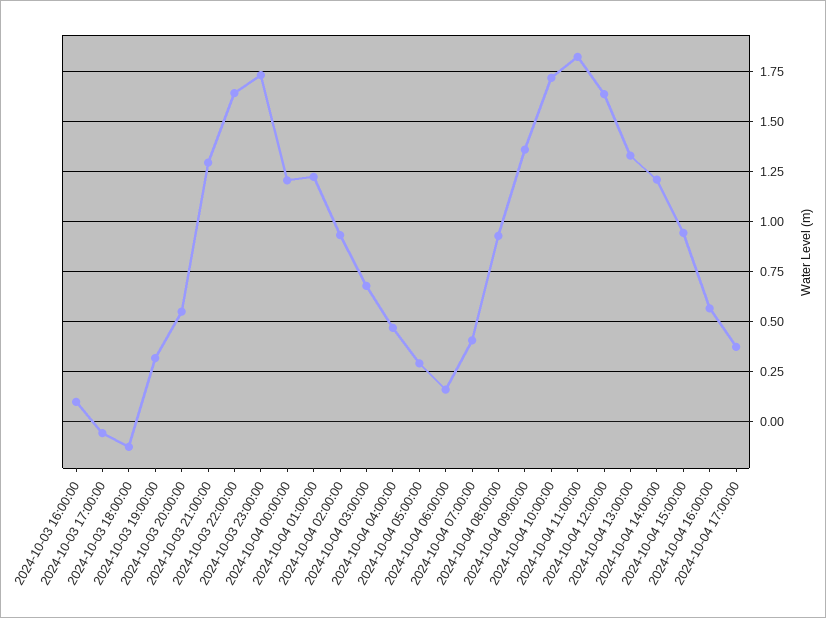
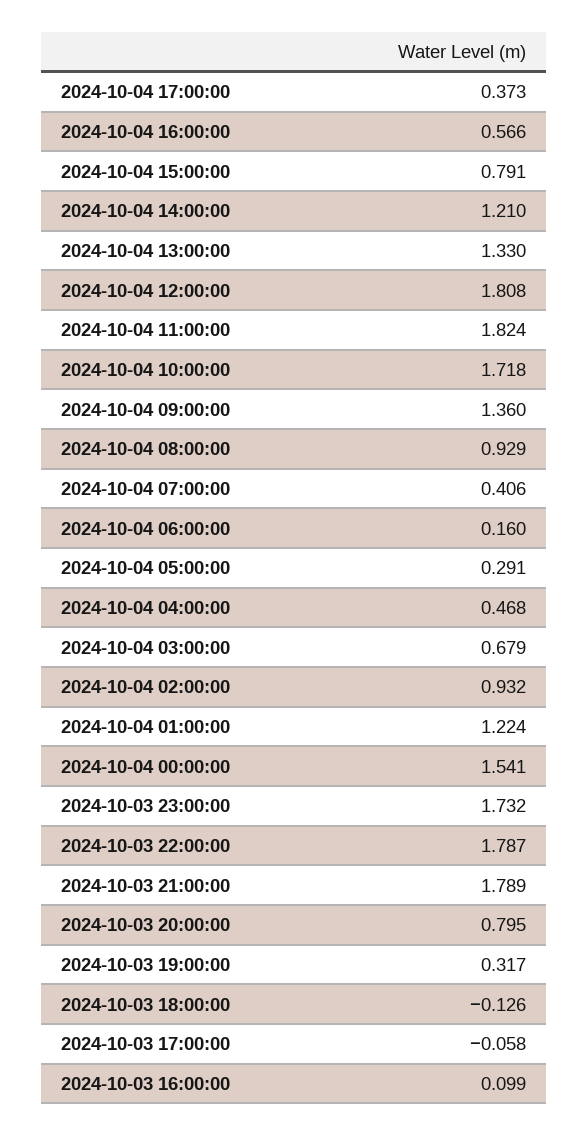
2024-10-03 20:00:00: 0.55 -> 0.795
2024-10-03 21:00:00: 1.3 -> 1.789
2024-10-03 22:00:00: 1.65 -> 1.787
2024-10-04 00:00:00: 1.2 -> 1.541
2024-10-04 12:00:00: 1.65 -> 1.808
2024-10-04 15:00:00: 0.95 -> 0.791

